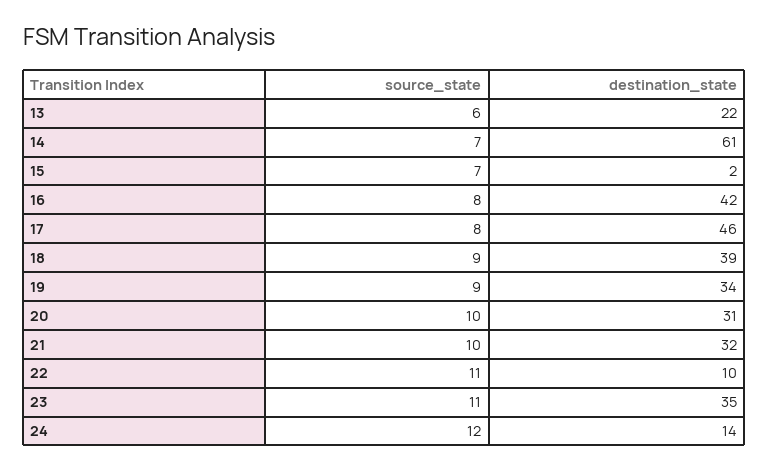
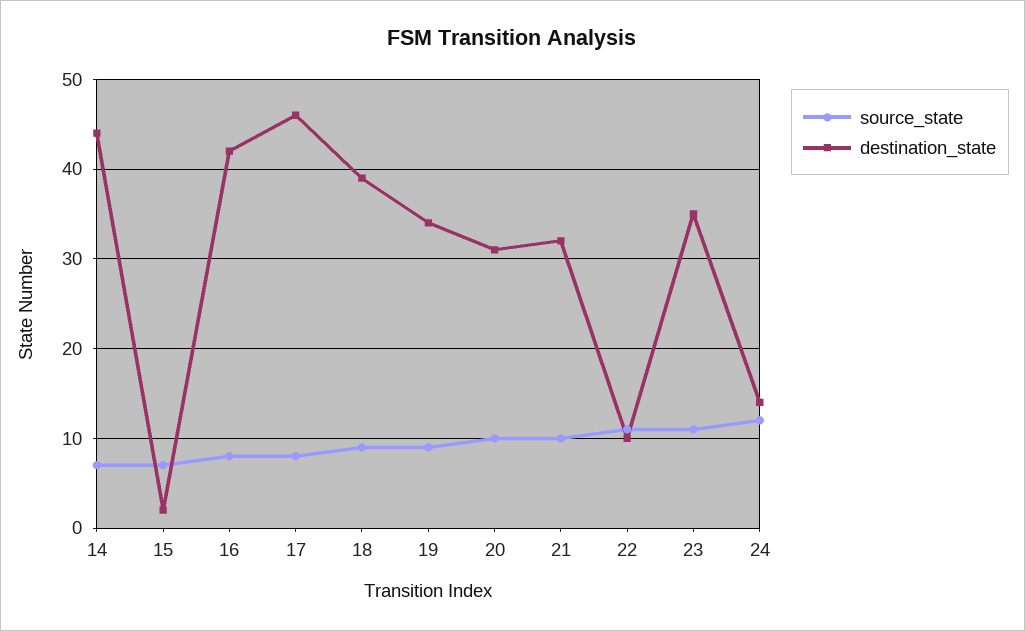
source_state, 13: 6 -> none
destination_state, 13: 22 -> none
destination_state, 14: 61 -> 44

